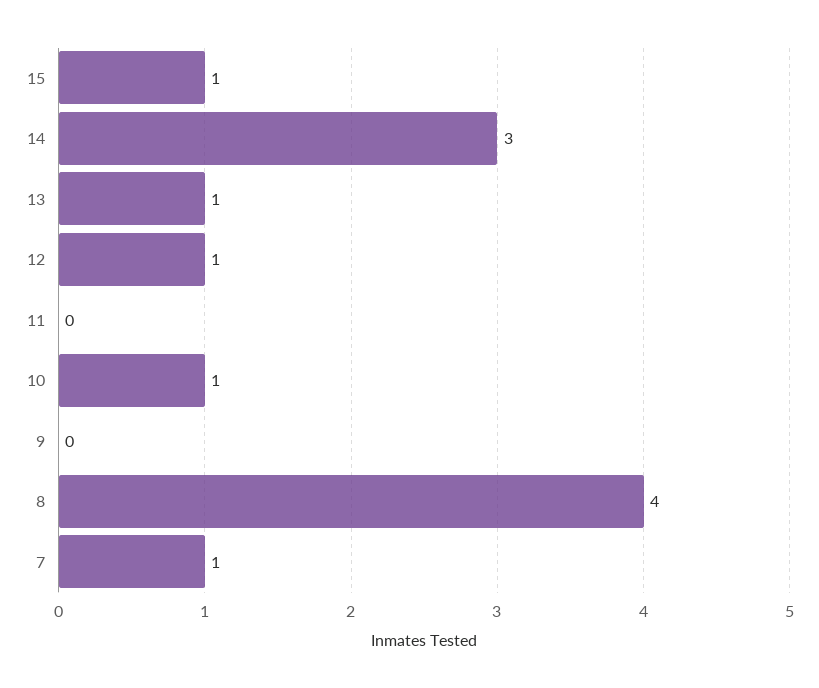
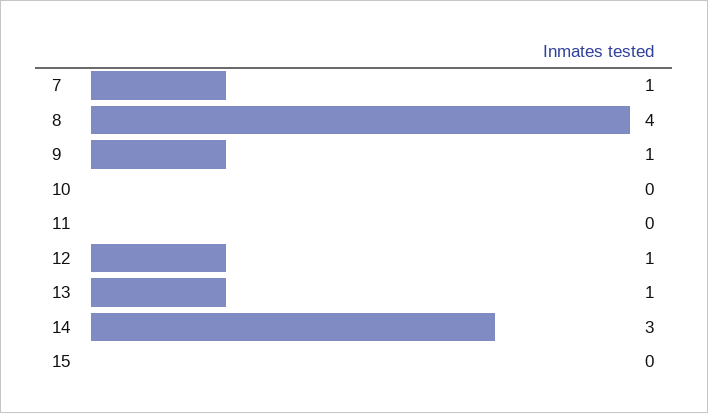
15: 1 -> 0
10: 1 -> 0
9: 0 -> 1

